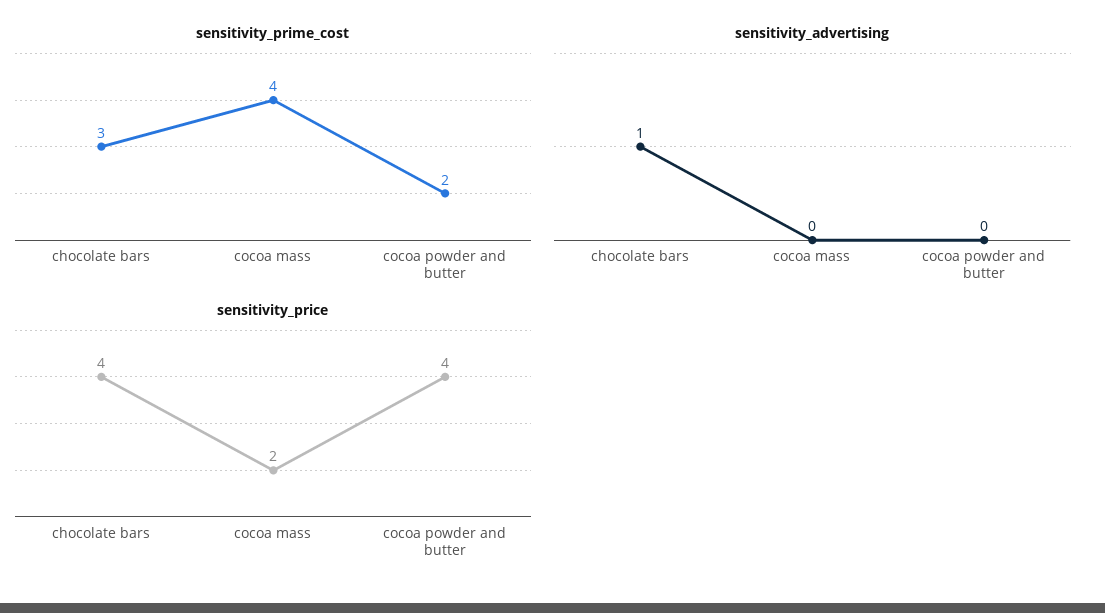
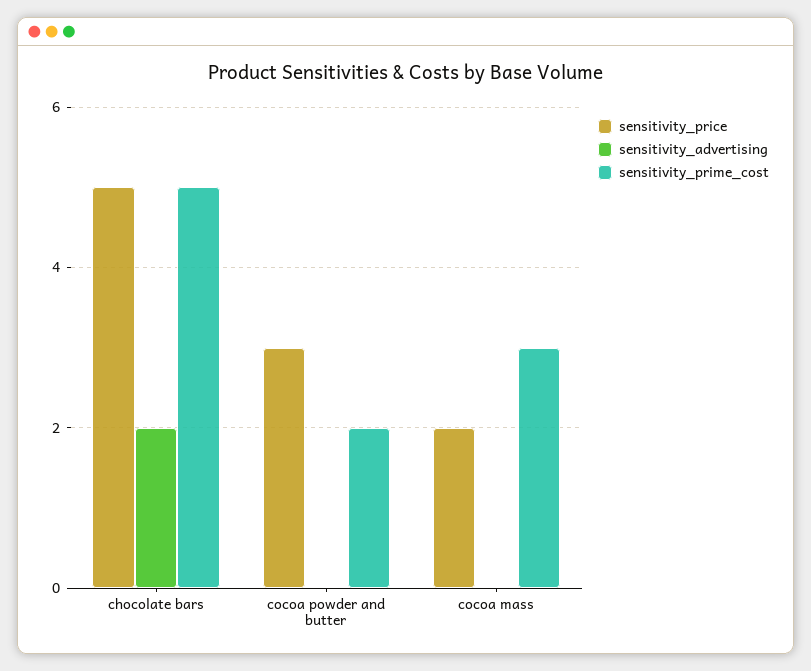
sensitivity_prime_cost, chocolate bars: 3 -> 5
sensitivity_prime_cost, cocoa mass: 4 -> 3
sensitivity_advertising, chocolate bars: 1 -> 2
sensitivity_price, chocolate bars: 4 -> 5
sensitivity_price, cocoa powder and butter: 4 -> 3

